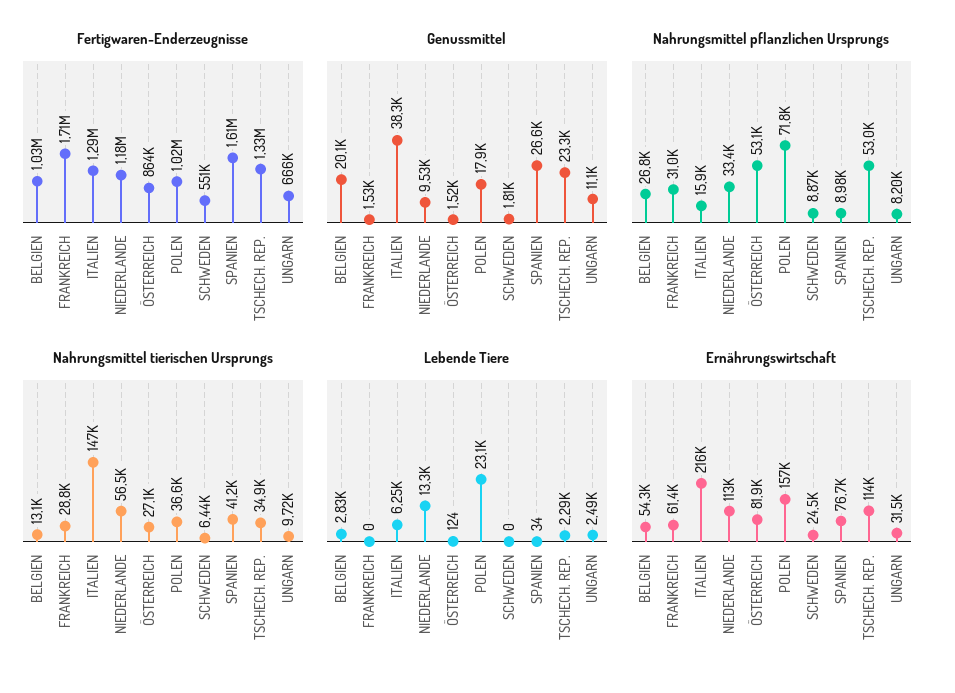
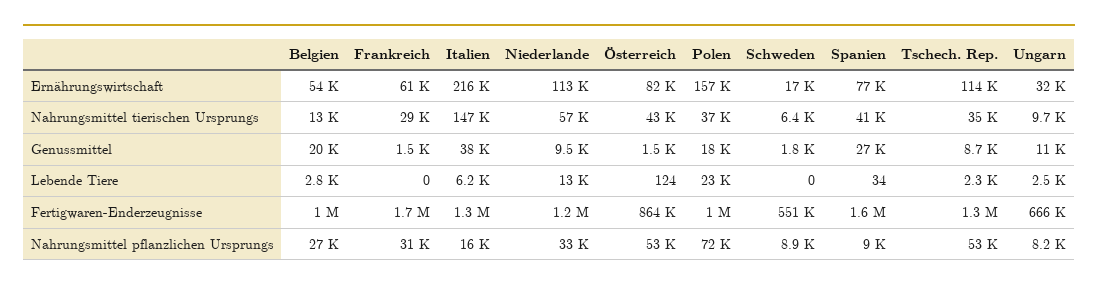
Genussmittel, TSCHECH. REP.: 23300 -> 8700
Nahrungsmittel tierischen Ursprungs, ÖSTERREICH: 27100 -> 43000
Ernährungswirtschaft, SCHWEDEN: 24500 -> 17000

